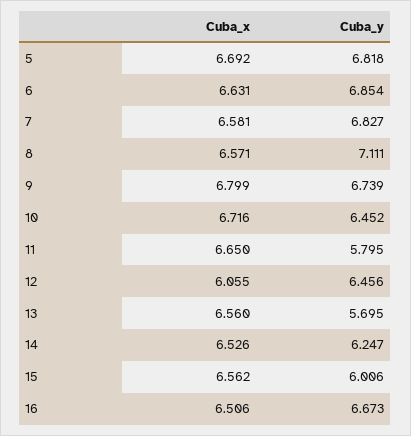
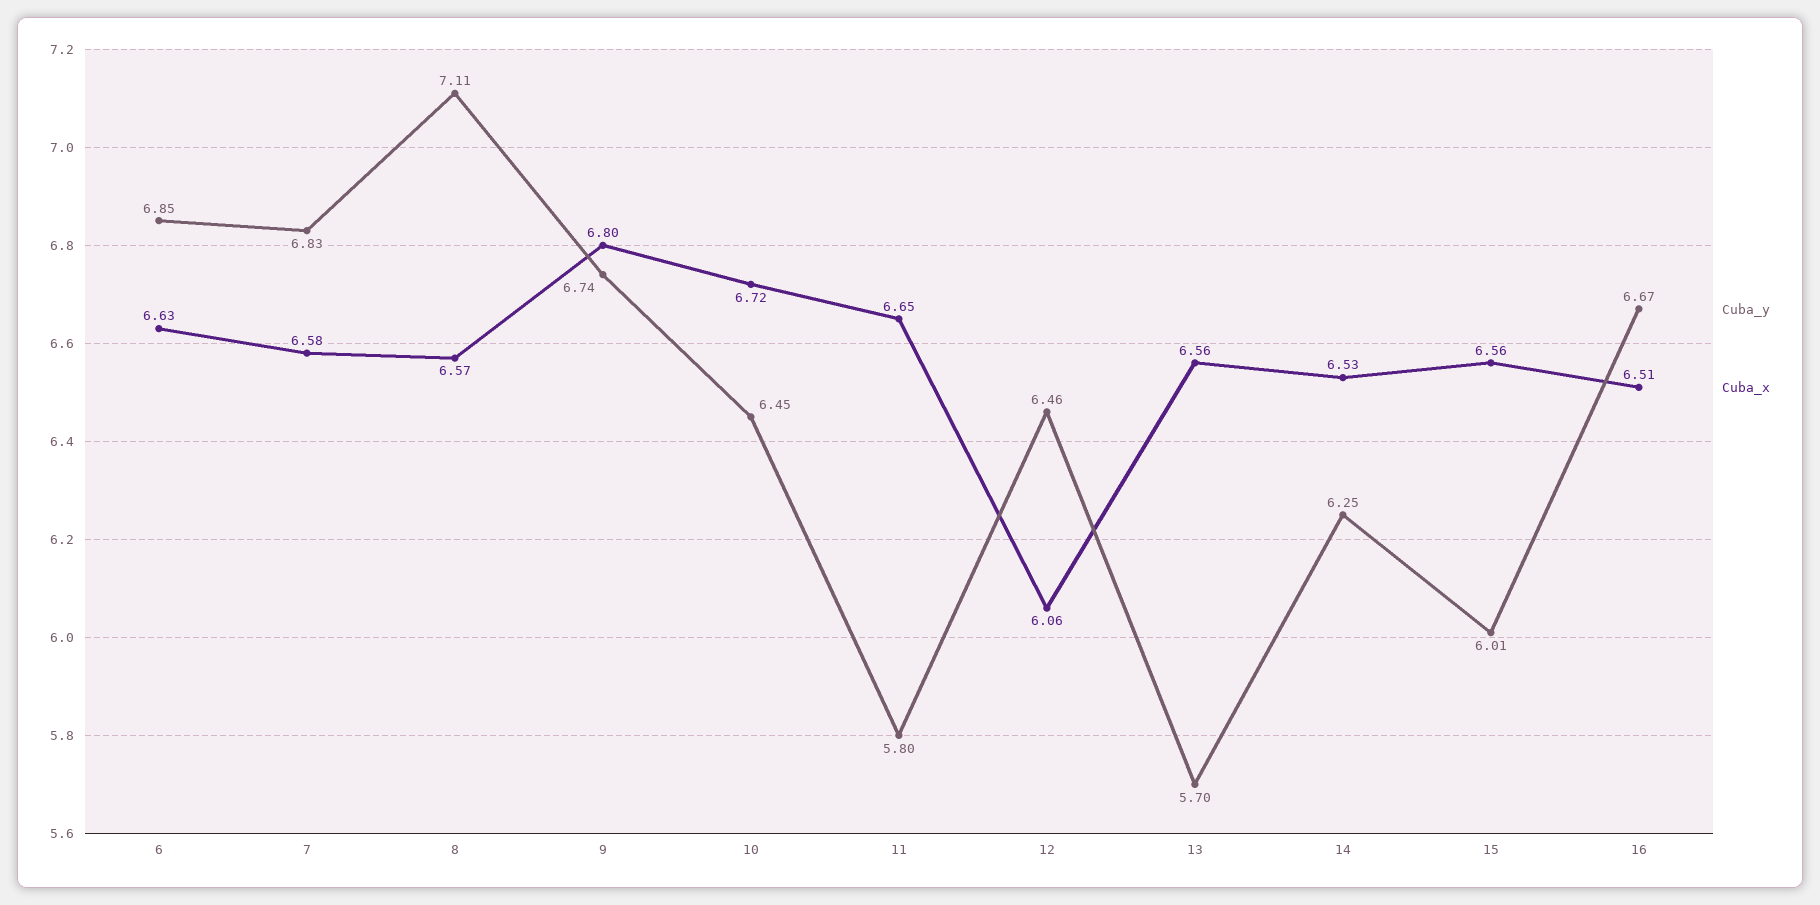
Cuba_x, 5: 6.692 -> none
Cuba_y, 5: 6.818 -> none

